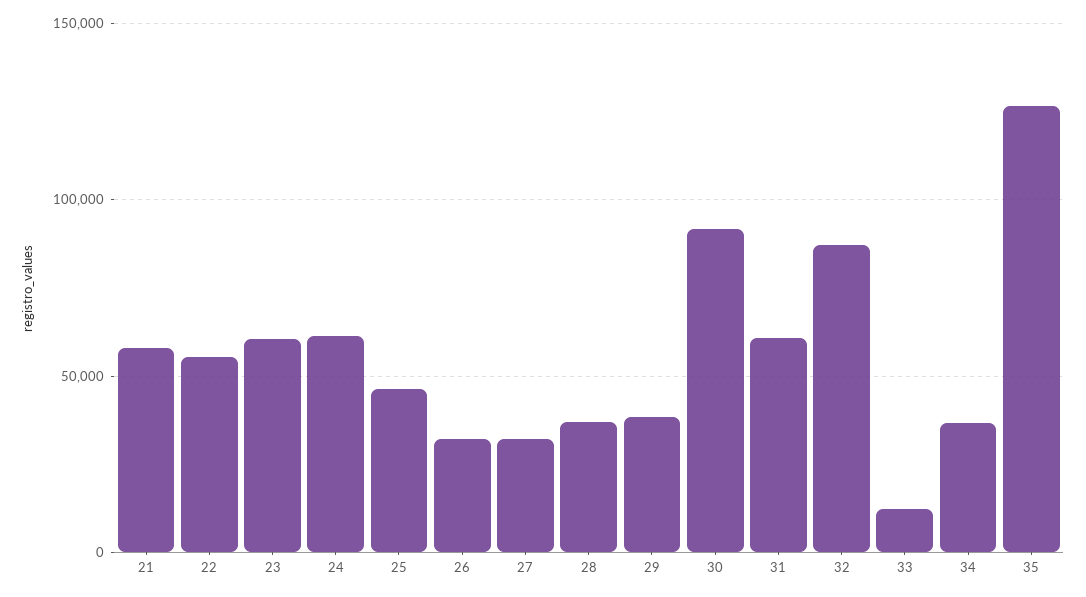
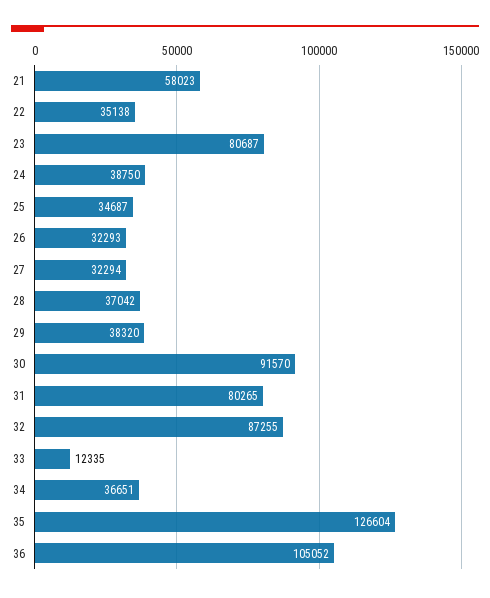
22: 55000 -> 35138
23: 60000 -> 80687
24: 60000 -> 38750
25: 45000 -> 34687
31: 60000 -> 80265
36: none -> 105052

